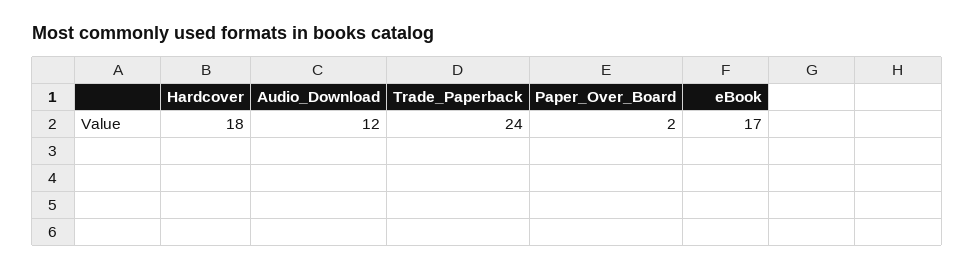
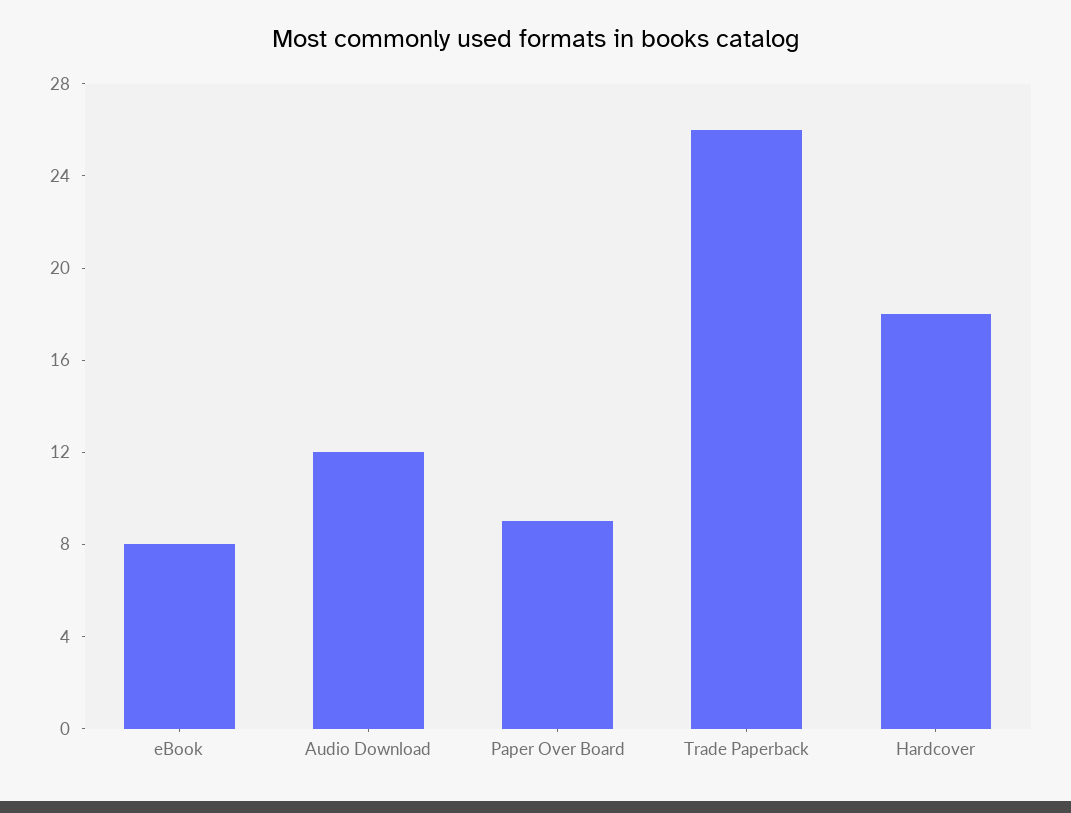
Trade_Paperback: 24 -> 26
Paper_Over_Board: 2 -> 9
eBook: 17 -> 8

